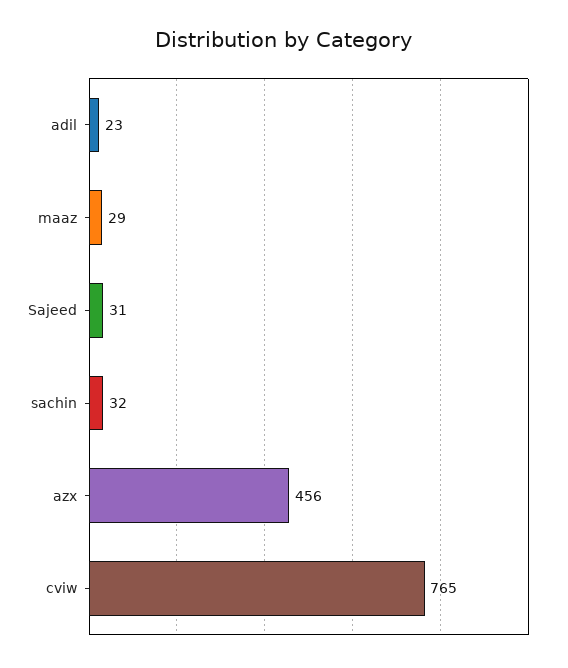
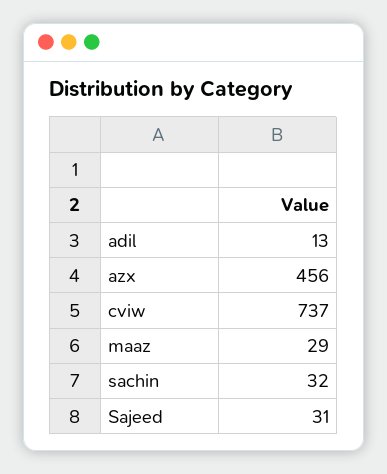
adil: 23 -> 13
cviw: 765 -> 737

